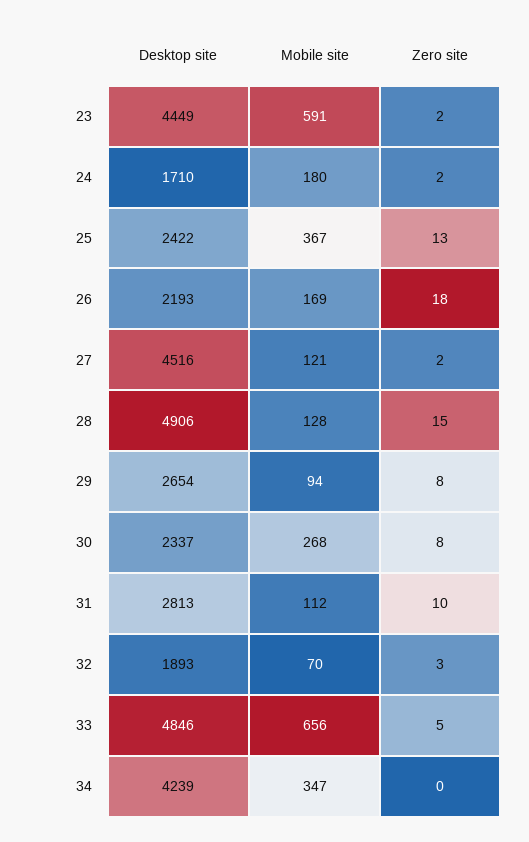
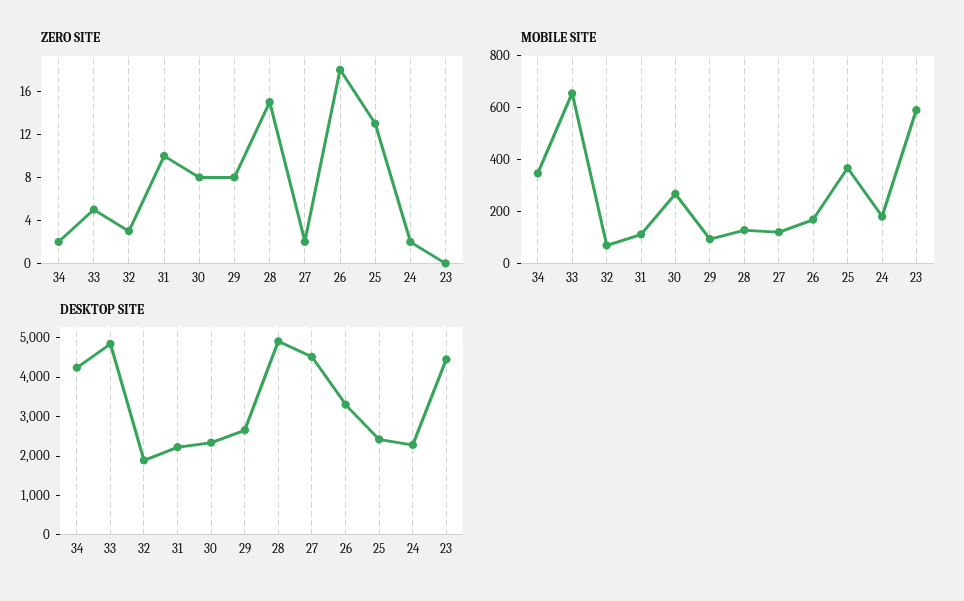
Zero site, 23: 2 -> 0
Desktop site, 24: 1710 -> 2250
Desktop site, 26: 2193 -> 3250
Desktop site, 31: 2813 -> 2250
Zero site, 34: 0 -> 2

